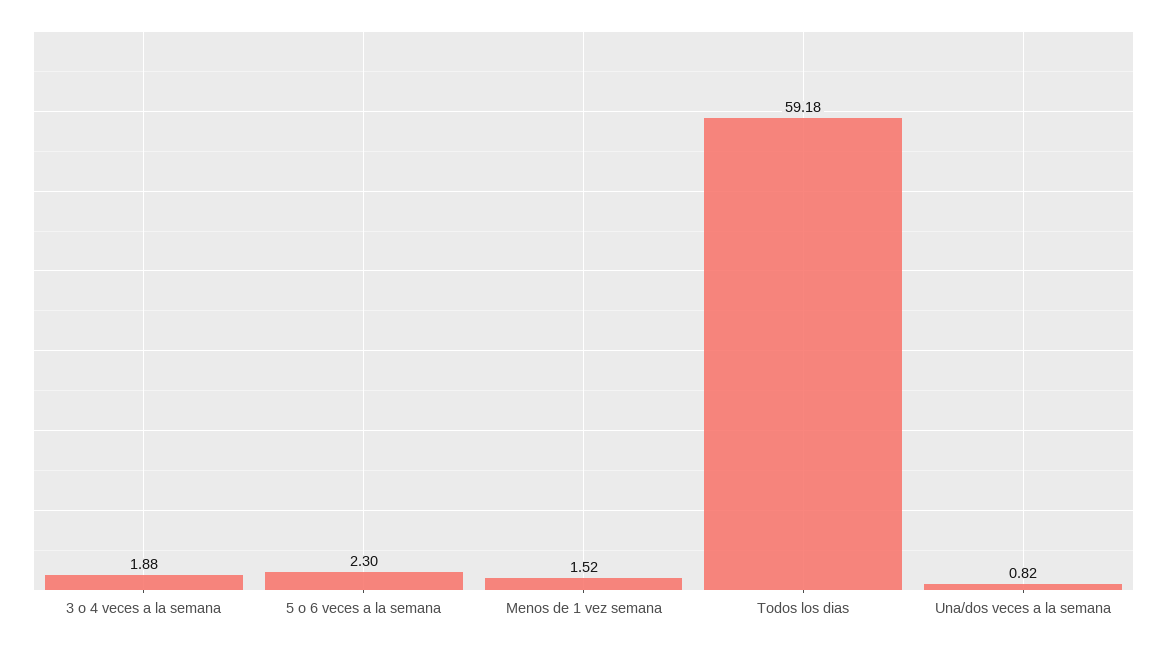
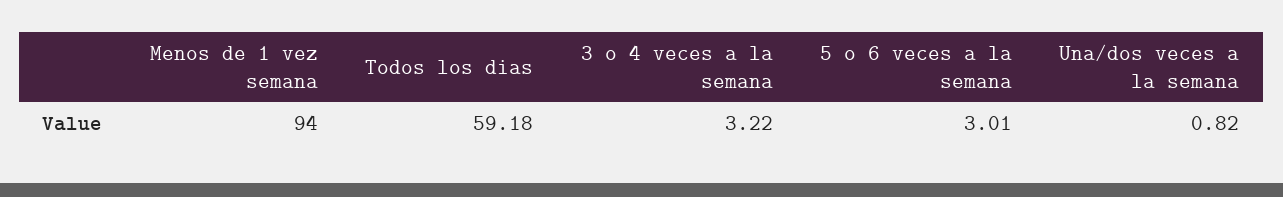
3 o 4 veces a la semana: 1.88 -> 3.22
5 o 6 veces a la semana: 2.3 -> 3.01
Menos de 1 vez semana: 1.52 -> 94

